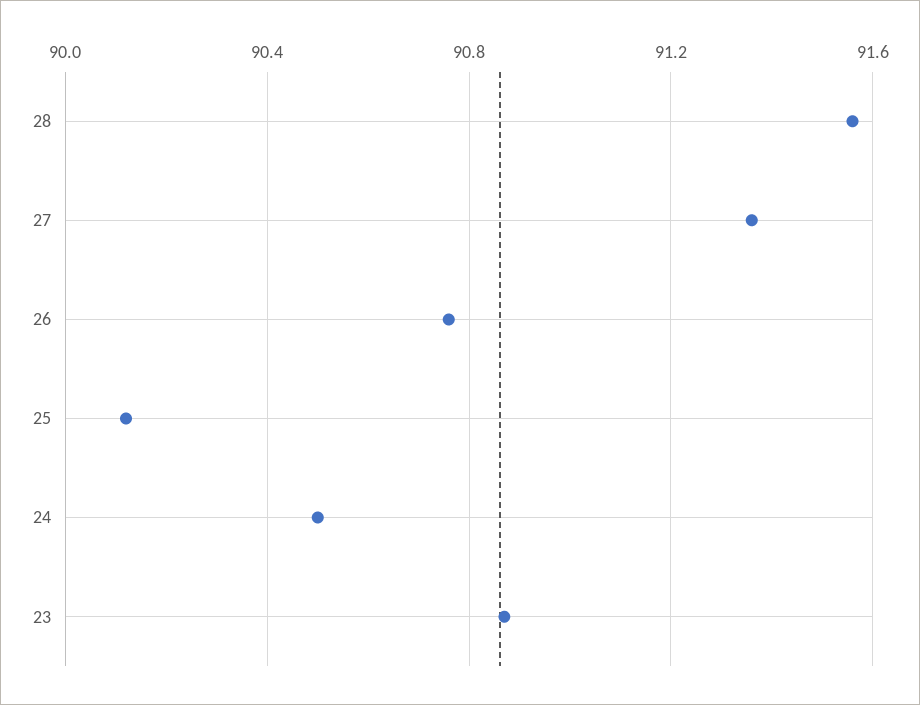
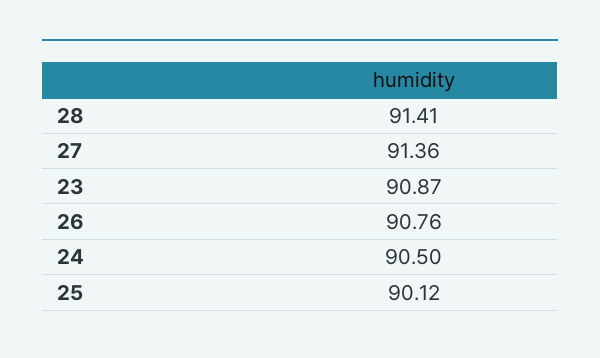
28: 91.55 -> 91.41

